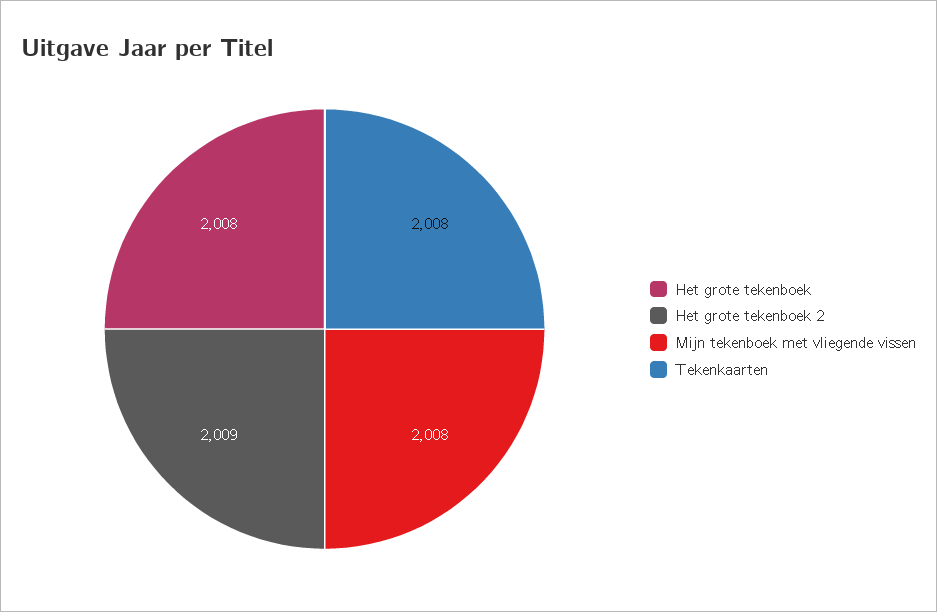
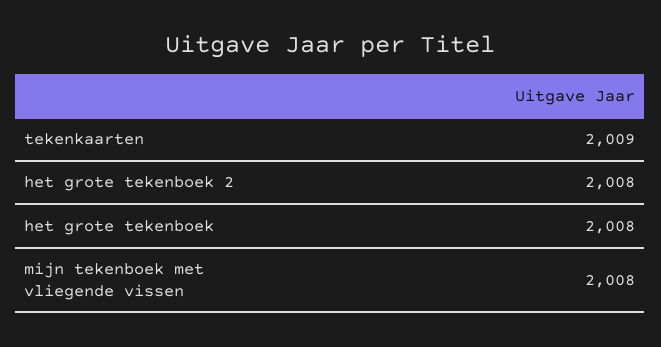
Het grote tekenboek 2: 2009 -> 2008
Tekenkaarten: 2008 -> 2009

